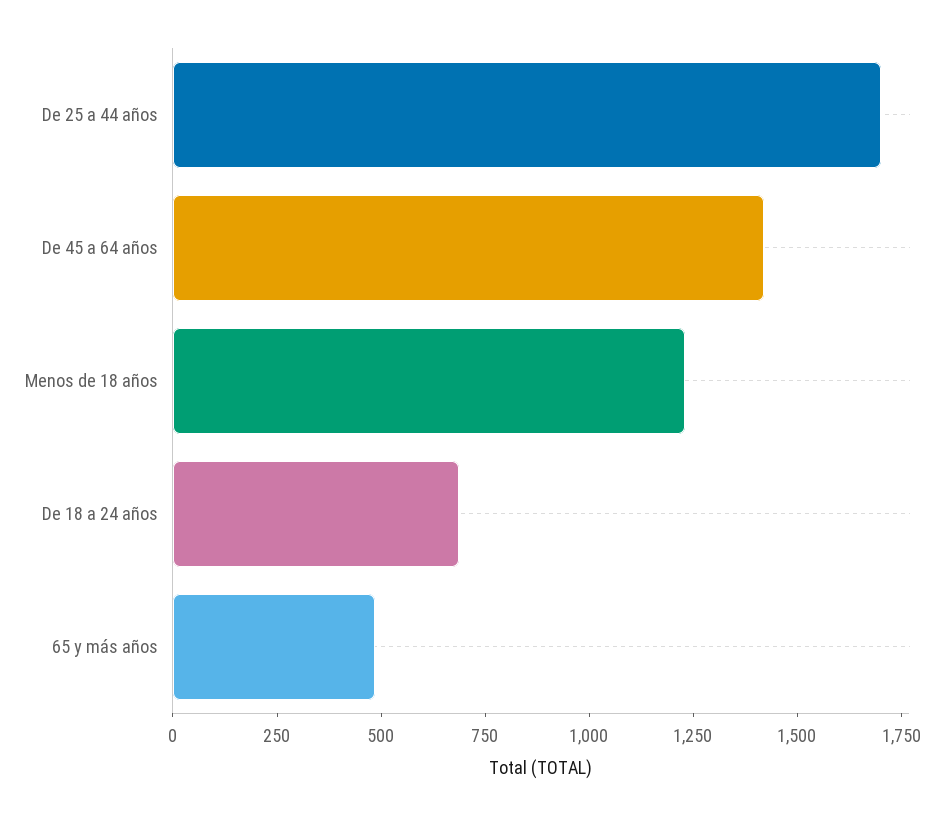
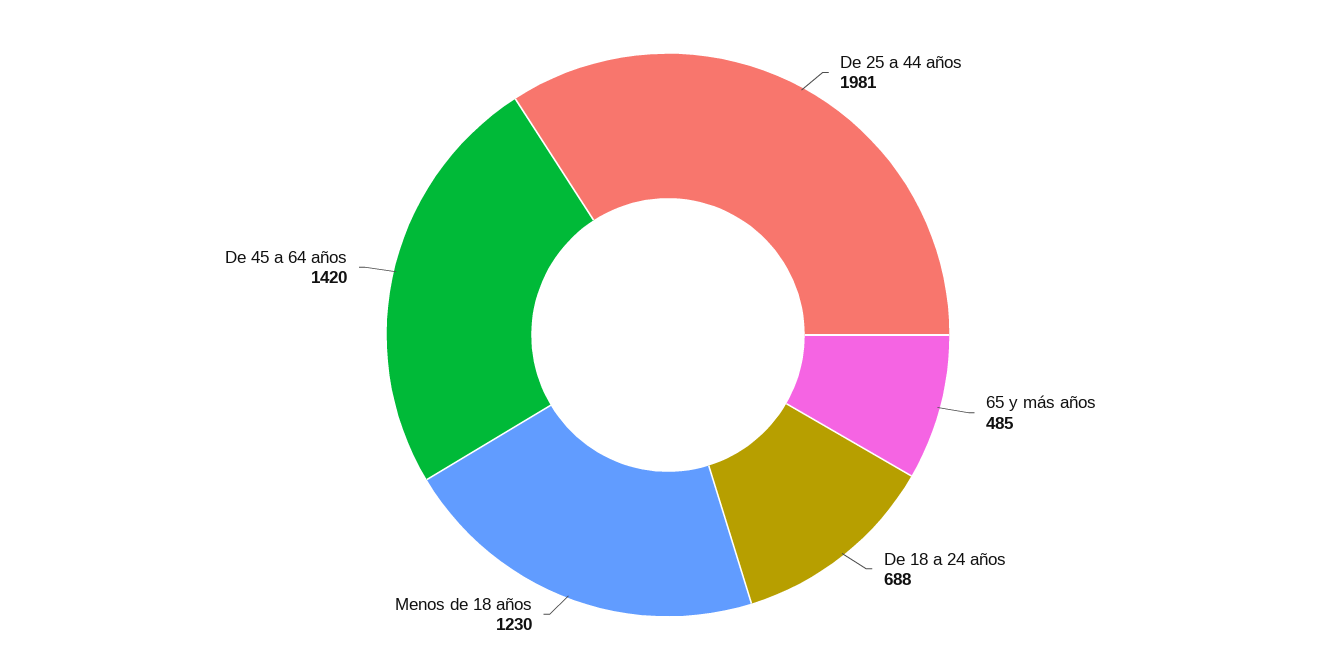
De 25 a 44 años: 1700 -> 1981

